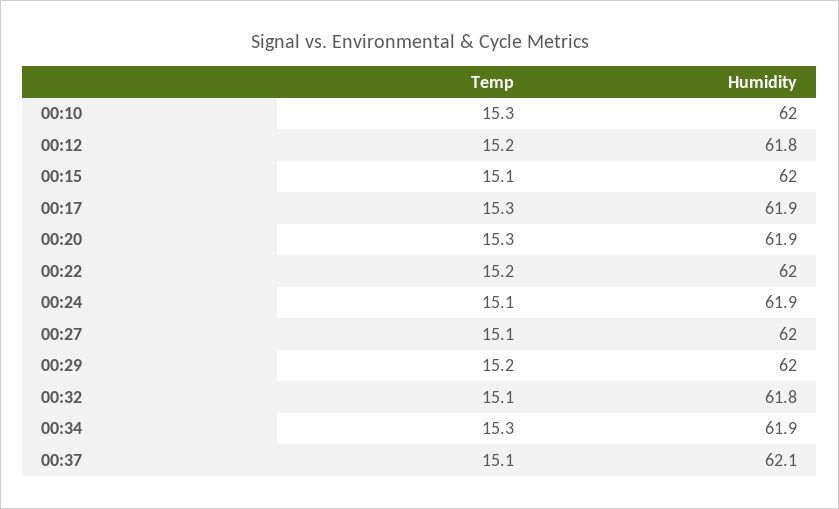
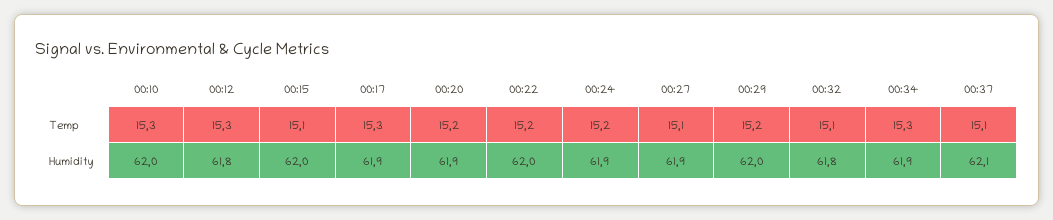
Temp, 00:12: 15.2 -> 15.3
Temp, 00:20: 15.3 -> 15.2
Temp, 00:24: 15.1 -> 15.2
Humidity, 00:27: 62 -> 61.9

